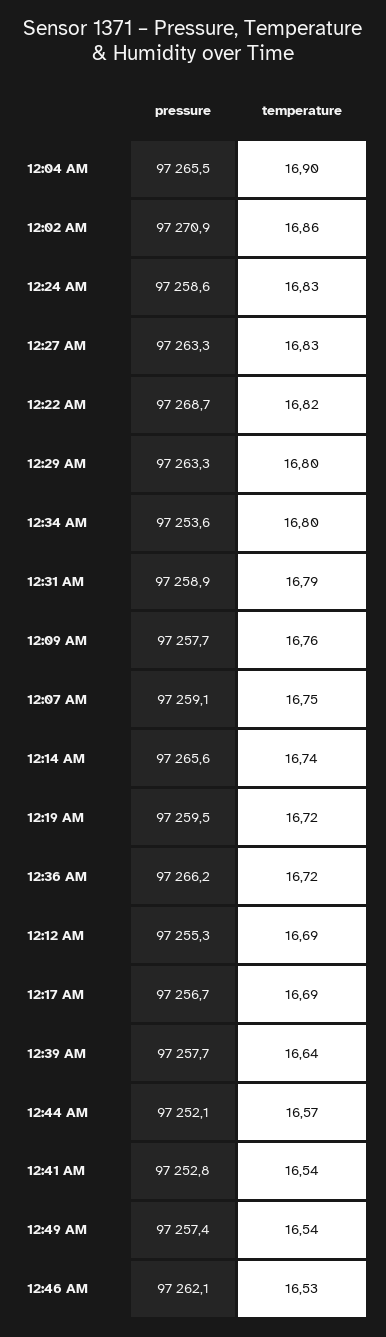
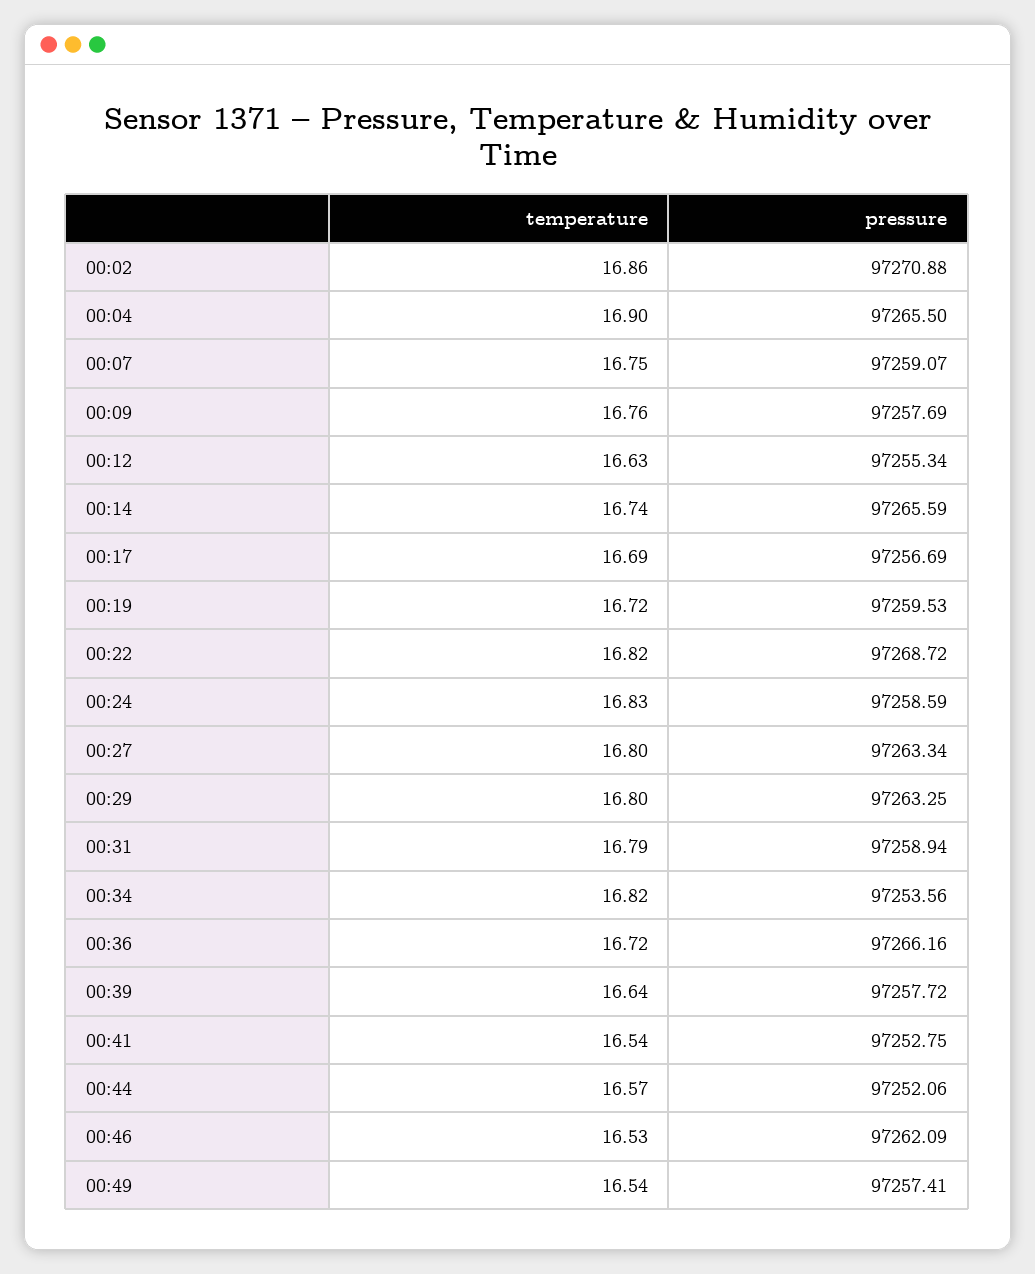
temperature, 12:27 AM: 16.83 -> 16.8
temperature, 12:34 AM: 16.8 -> 16.82
temperature, 12:12 AM: 16.69 -> 16.63

